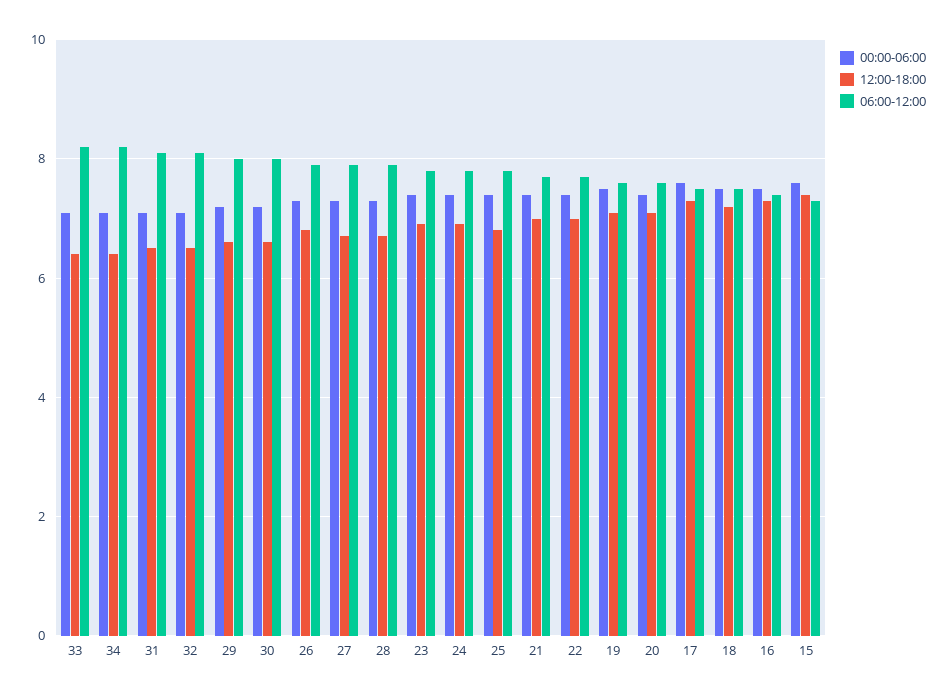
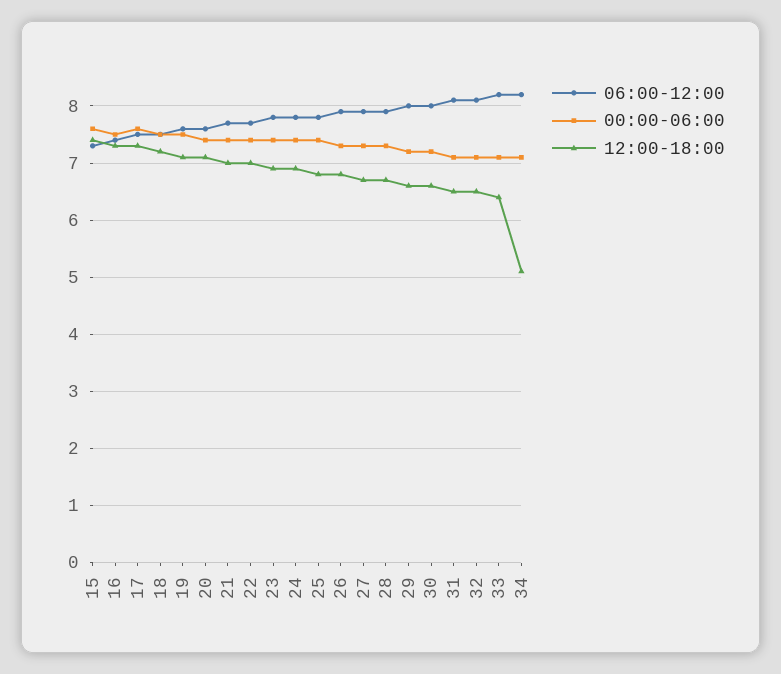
12:00-18:00, 34: 6.5 -> 5

